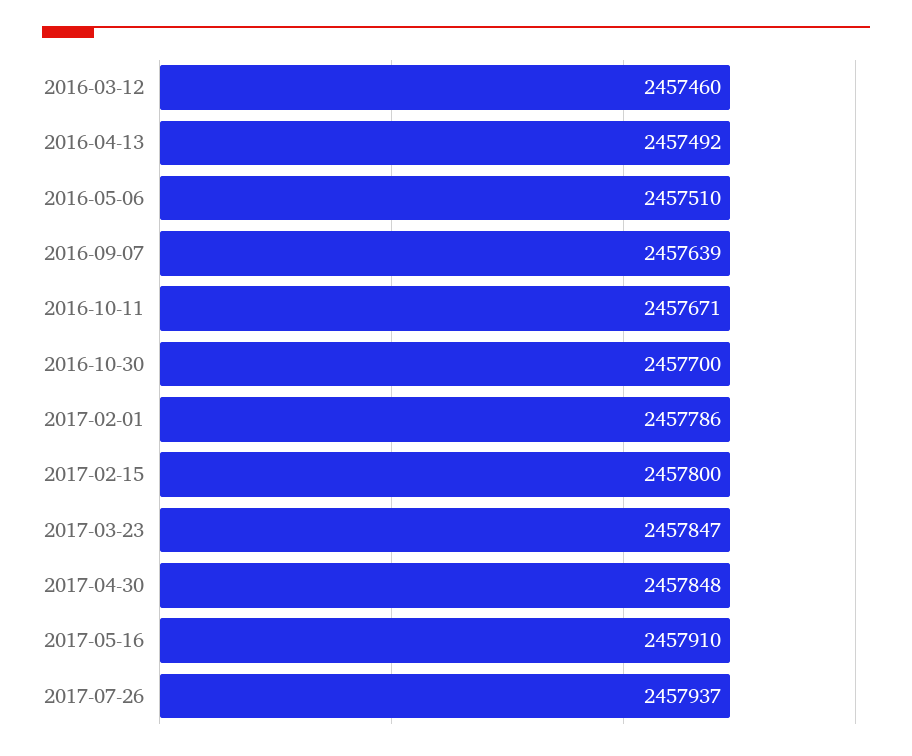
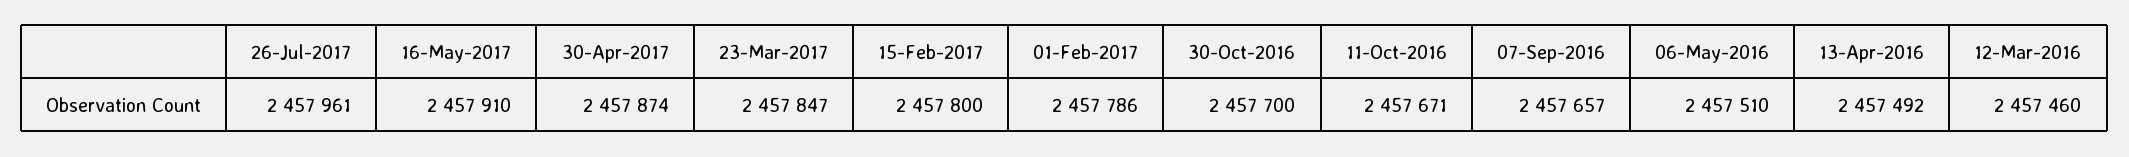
2016-09-07: 2457639 -> 2457657
2017-04-30: 2457848 -> 2457874
2017-07-26: 2457937 -> 2457961

